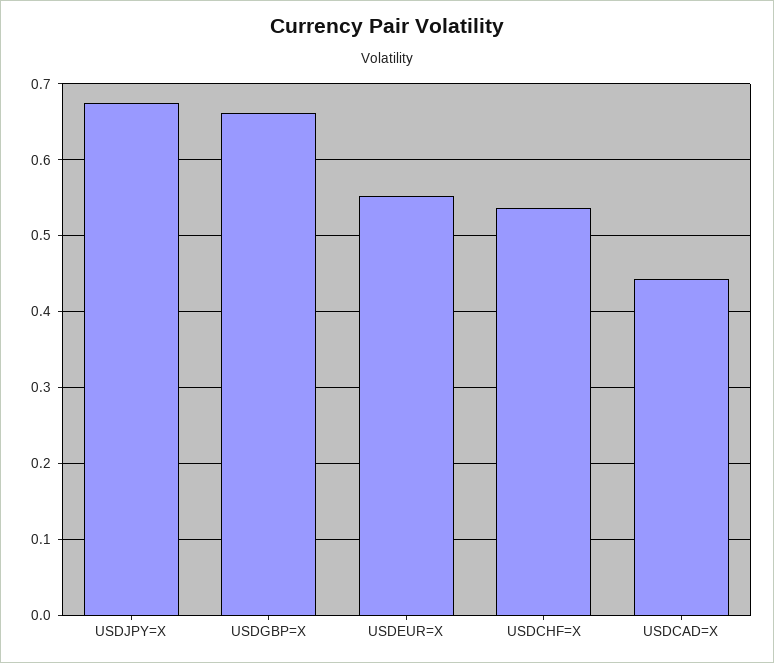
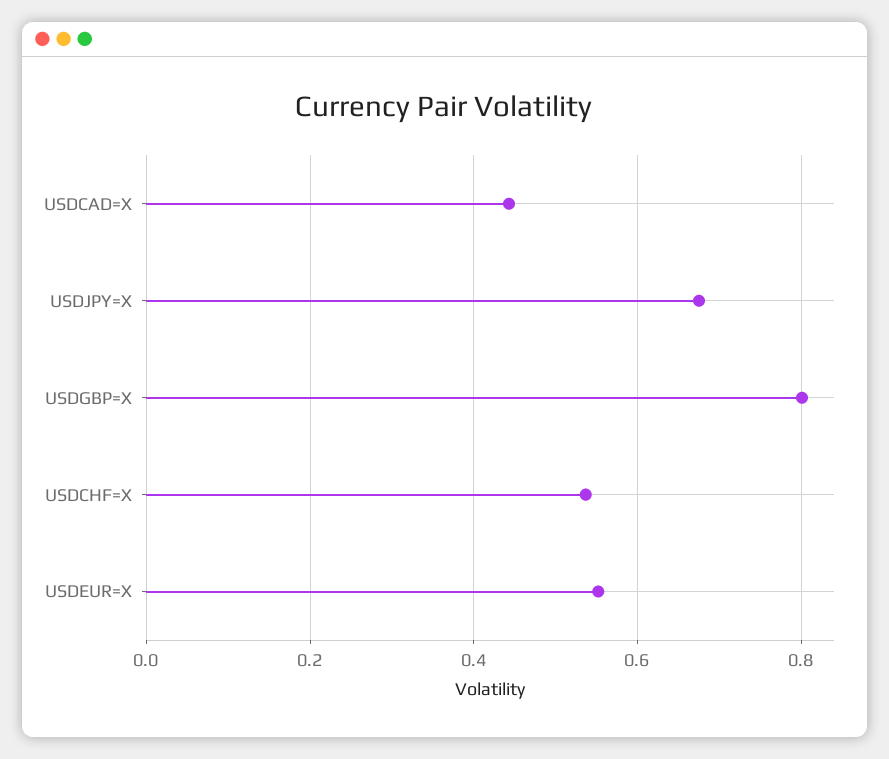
USDGBP=X: 0.66 -> 0.8

